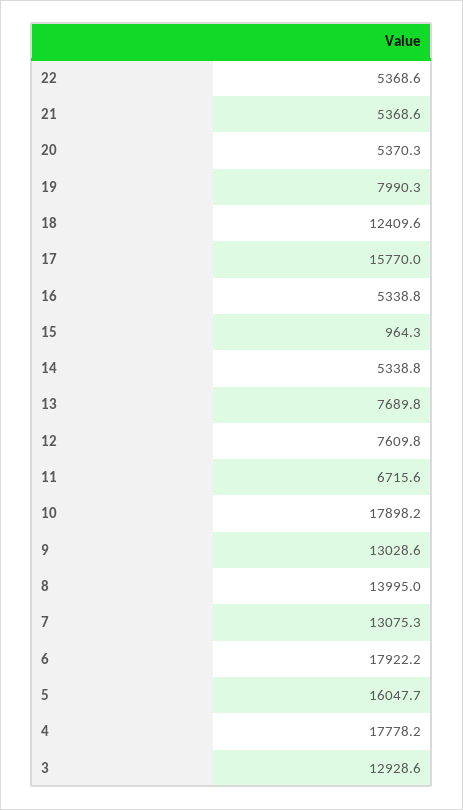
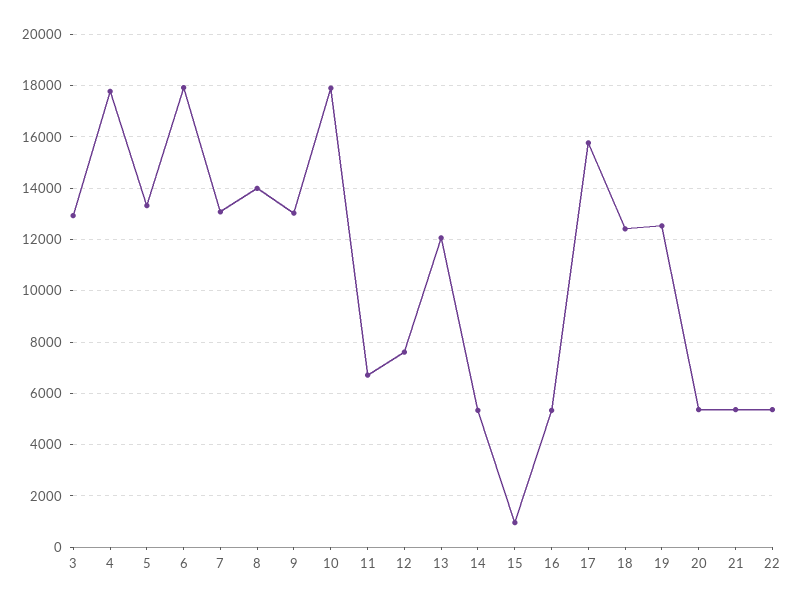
19: 7990.3 -> 12500
13: 7689.8 -> 12000
5: 16047.7 -> 13250

